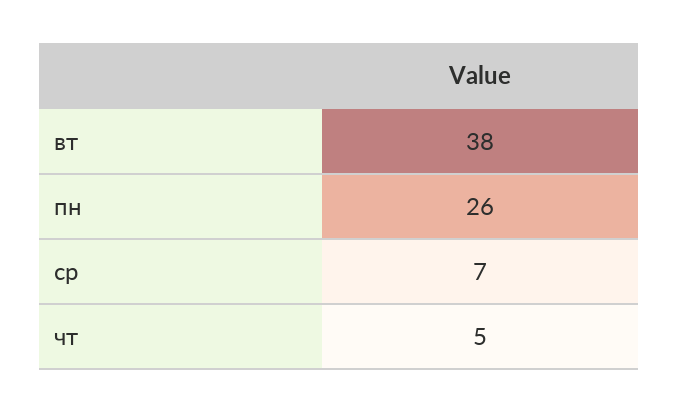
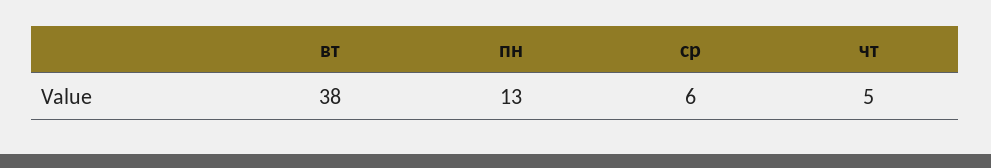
пн: 26 -> 13
ср: 7 -> 6

